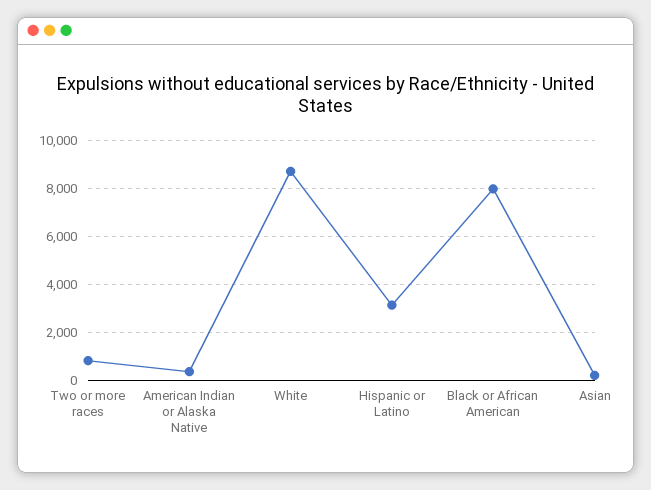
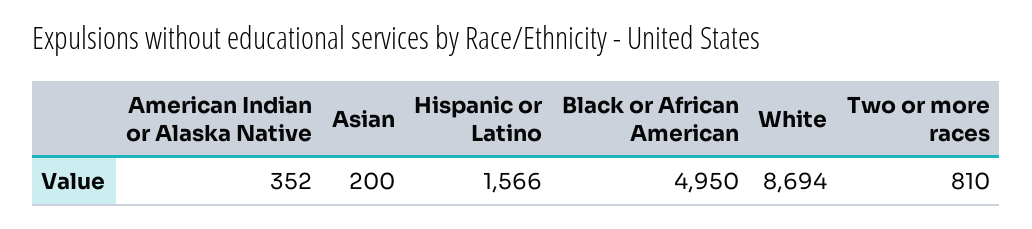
Hispanic or Latino: 3000 -> 1566
Black or African American: 8000 -> 4950

